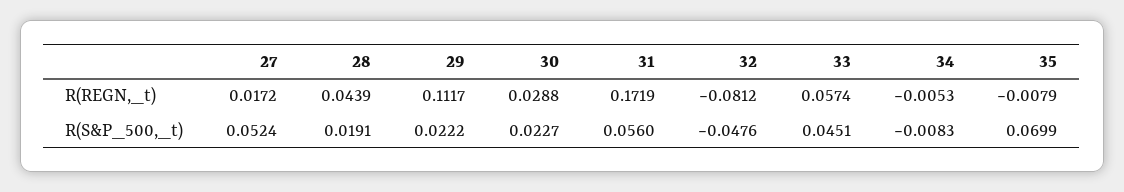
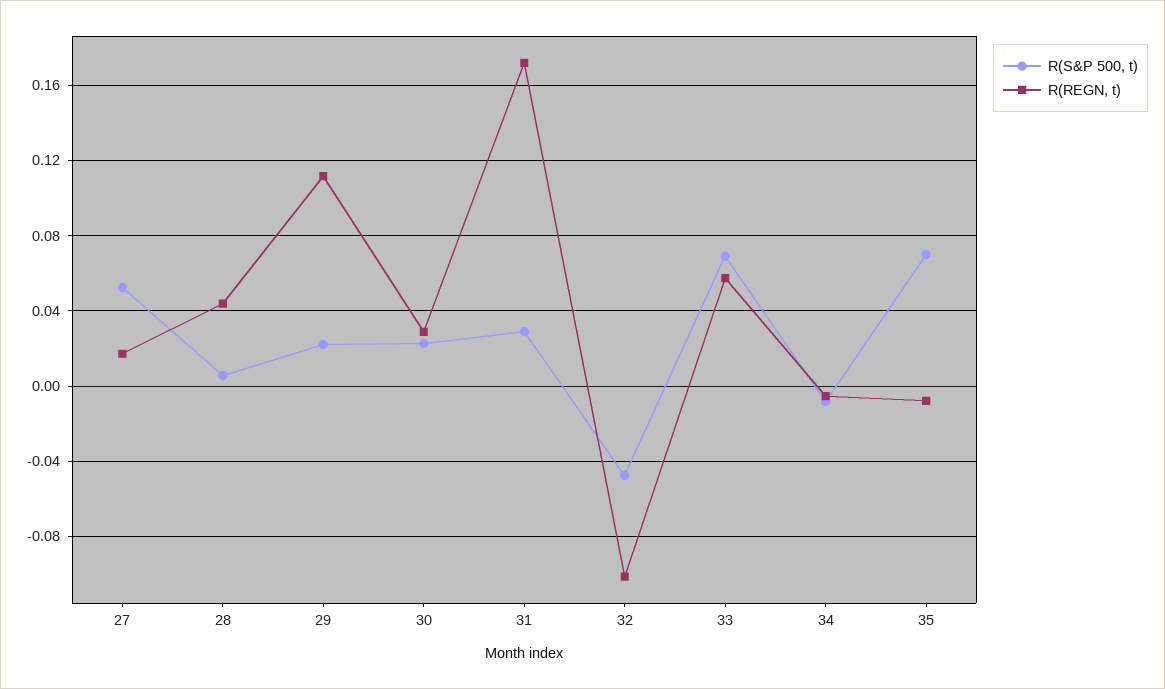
R(REGN,_t), 32: -0.0812 -> -0.1
R(S&P_500,_t), 28: 0.0191 -> 0.005
R(S&P_500,_t), 31: 0.056 -> 0.03
R(S&P_500,_t), 33: 0.0451 -> 0.07

